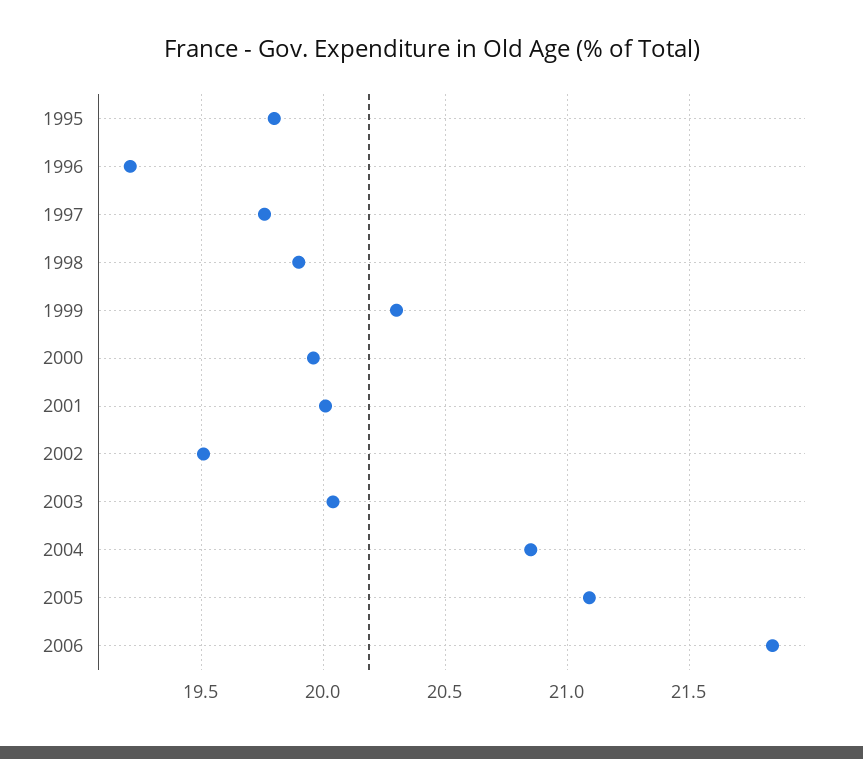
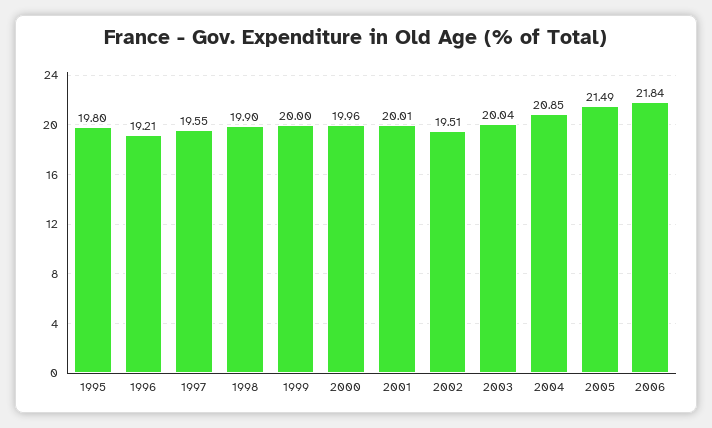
1997: 19.75 -> 19.55
1999: 20.3 -> 20
2005: 21.1 -> 21.49

